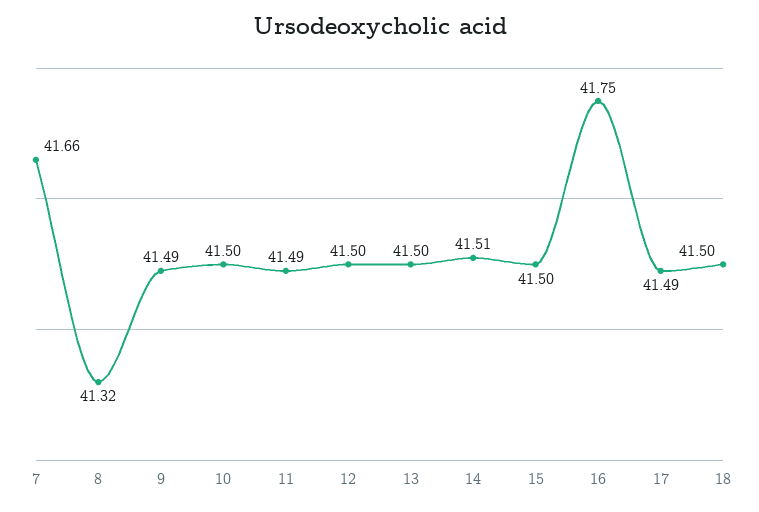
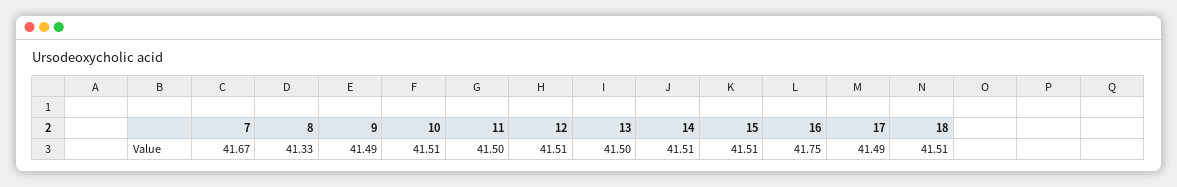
7: 41.66 -> 41.67
8: 41.32 -> 41.33
10: 41.5 -> 41.51
11: 41.49 -> 41.5
12: 41.5 -> 41.51
15: 41.5 -> 41.51
18: 41.5 -> 41.51

